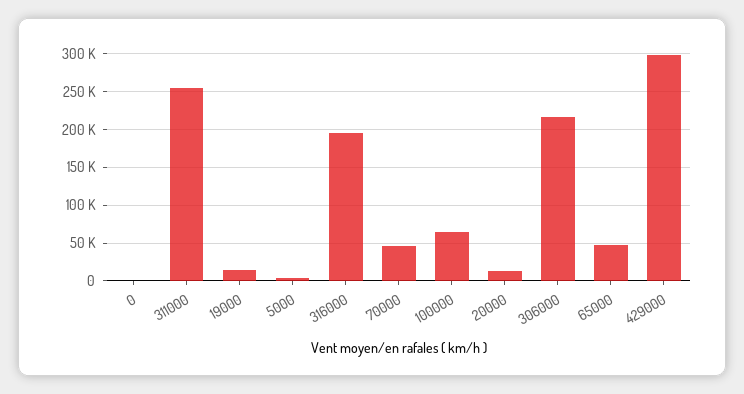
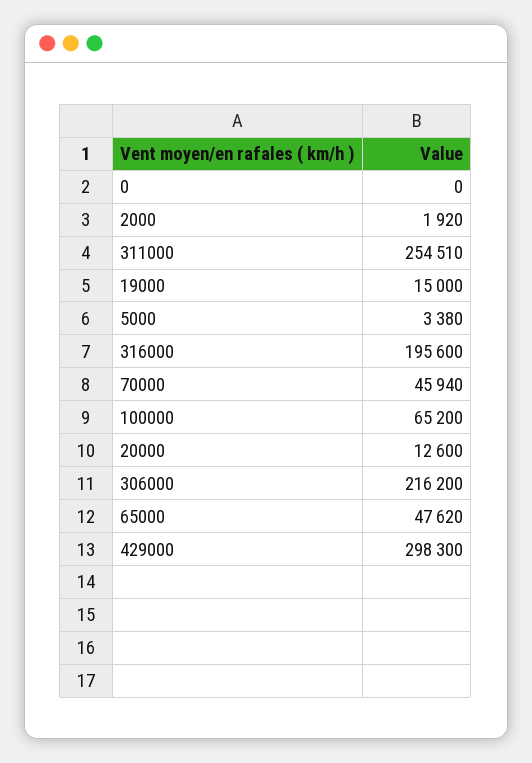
2000: none -> 1920

